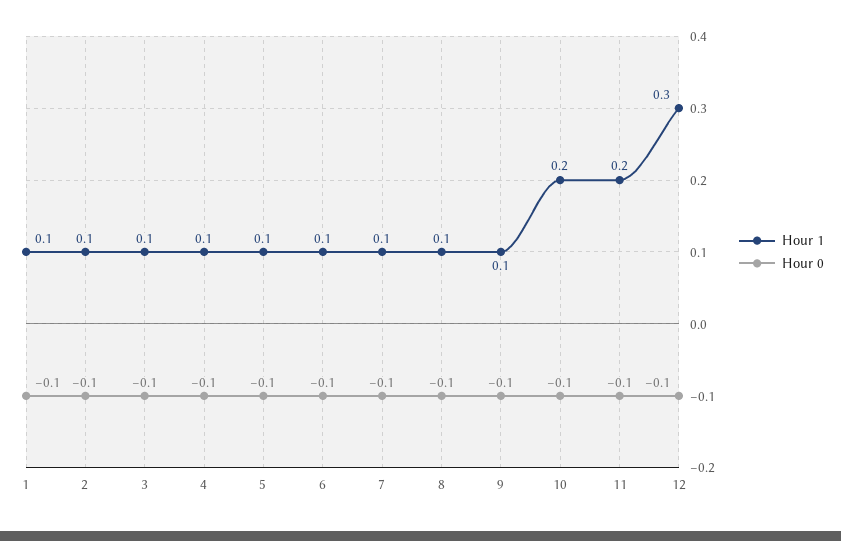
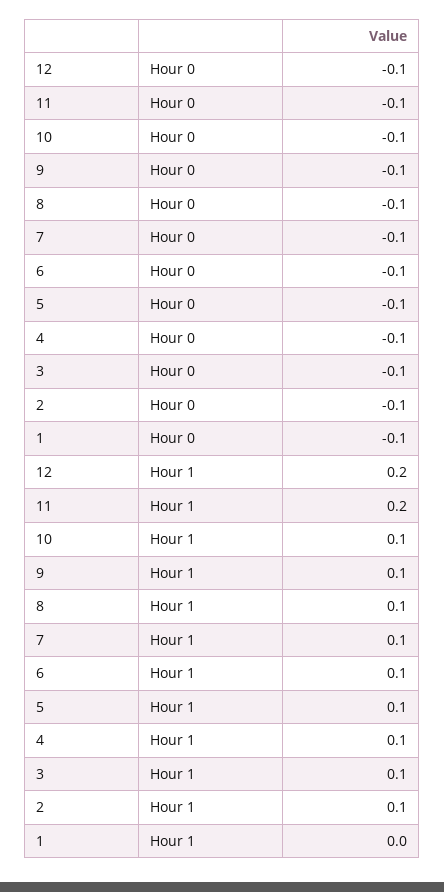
Hour 1, 1: 0.1 -> 0
Hour 1, 10: 0.2 -> 0.1
Hour 1, 12: 0.3 -> 0.2

